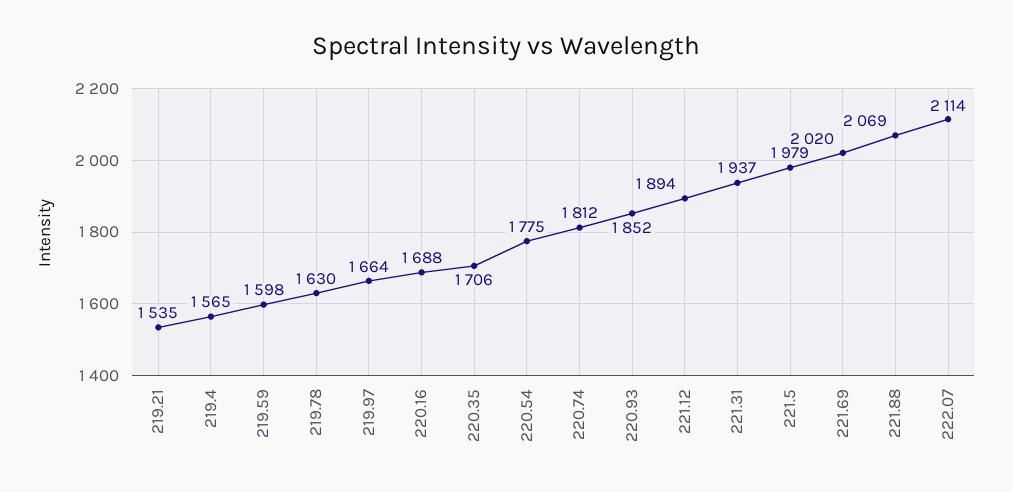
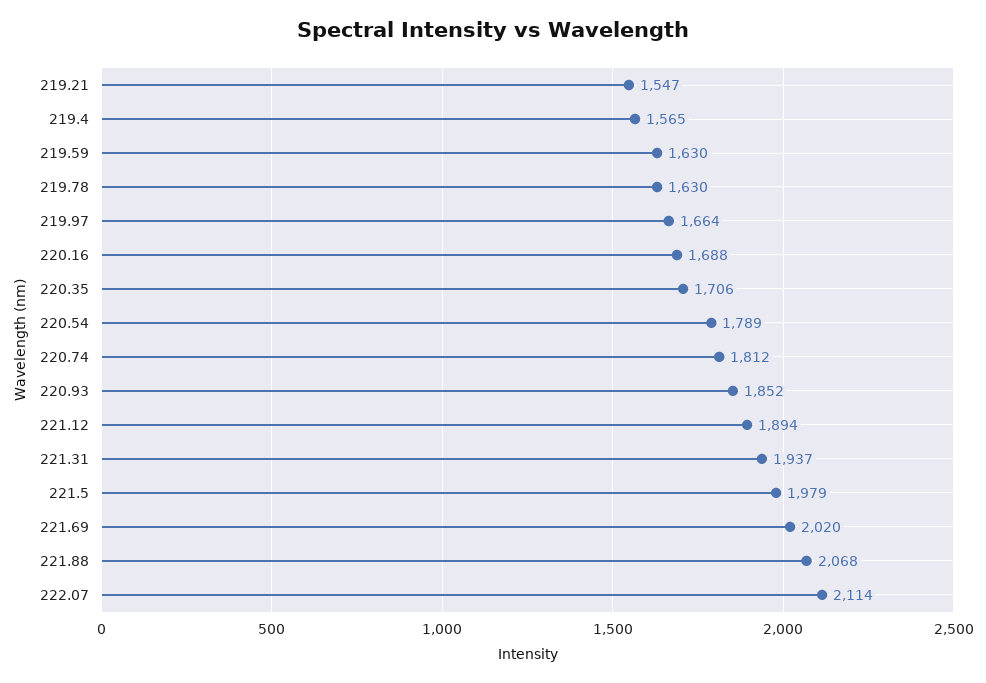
219.21: 1535 -> 1547
219.59: 1598 -> 1630
220.54: 1775 -> 1789
221.88: 2069 -> 2068

